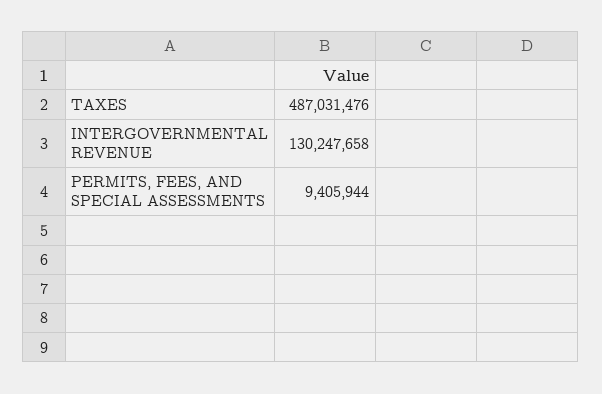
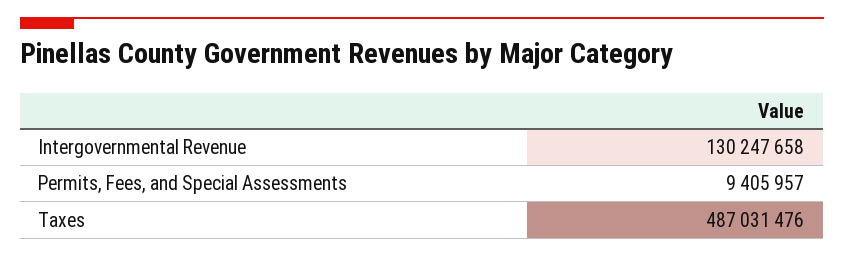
PERMITS, FEES, AND SPECIAL ASSESSMENTS: 9405944 -> 9405957

